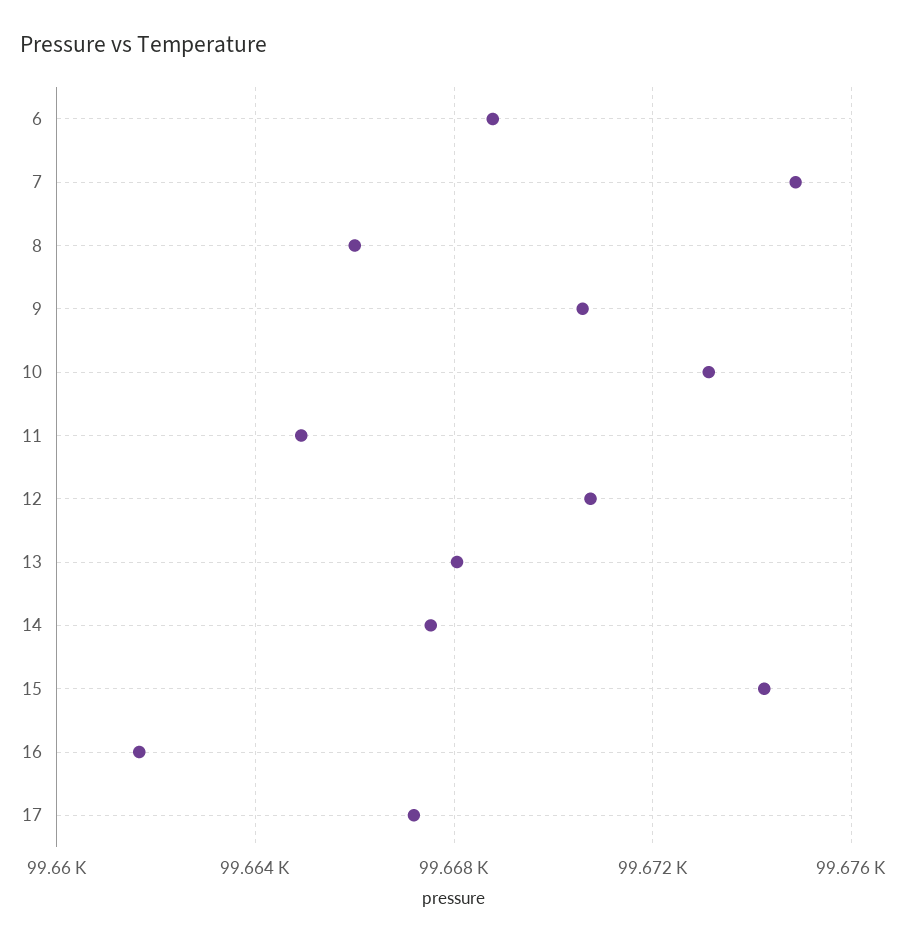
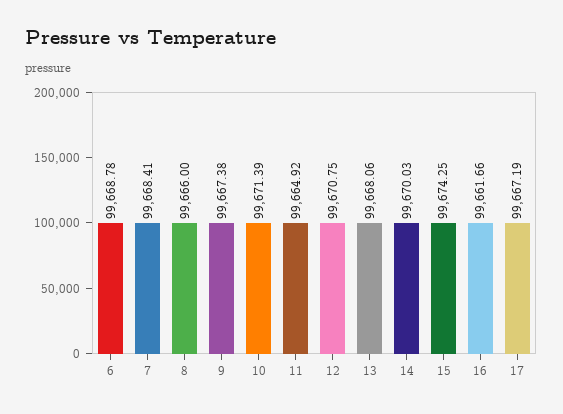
7: 99675 -> 99668.41
9: 99670.5 -> 99667.38
10: 99673 -> 99671.39
14: 99667.5 -> 99670.03

